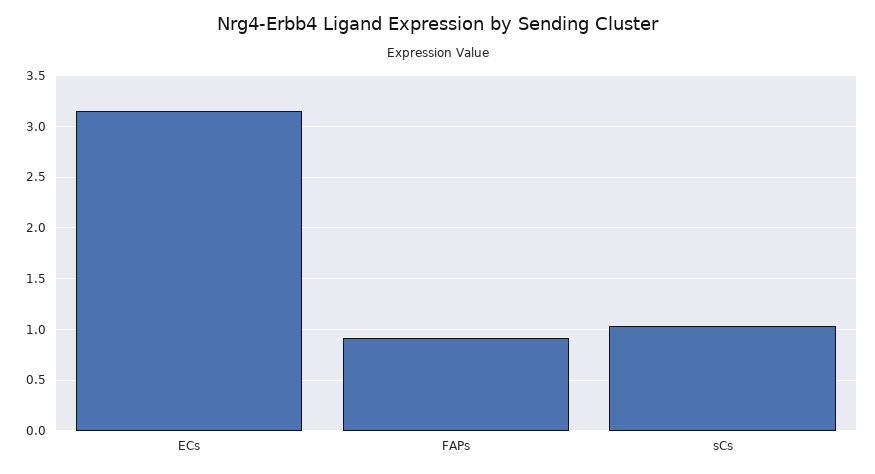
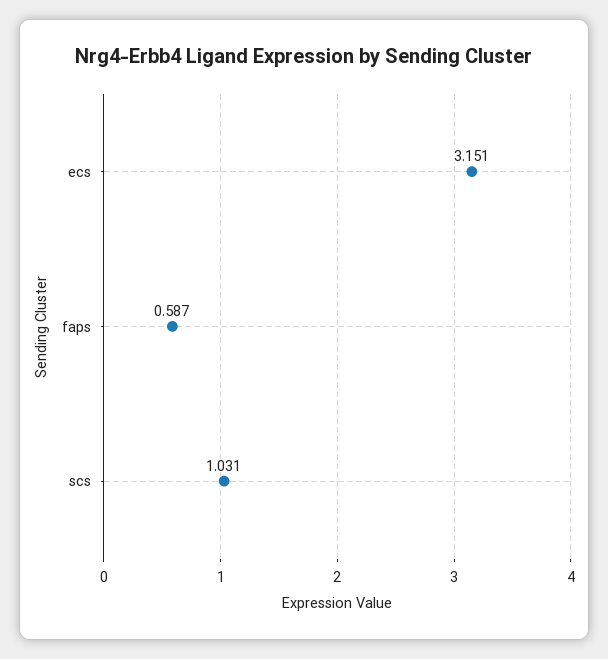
FAPs: 0.9 -> 0.587

